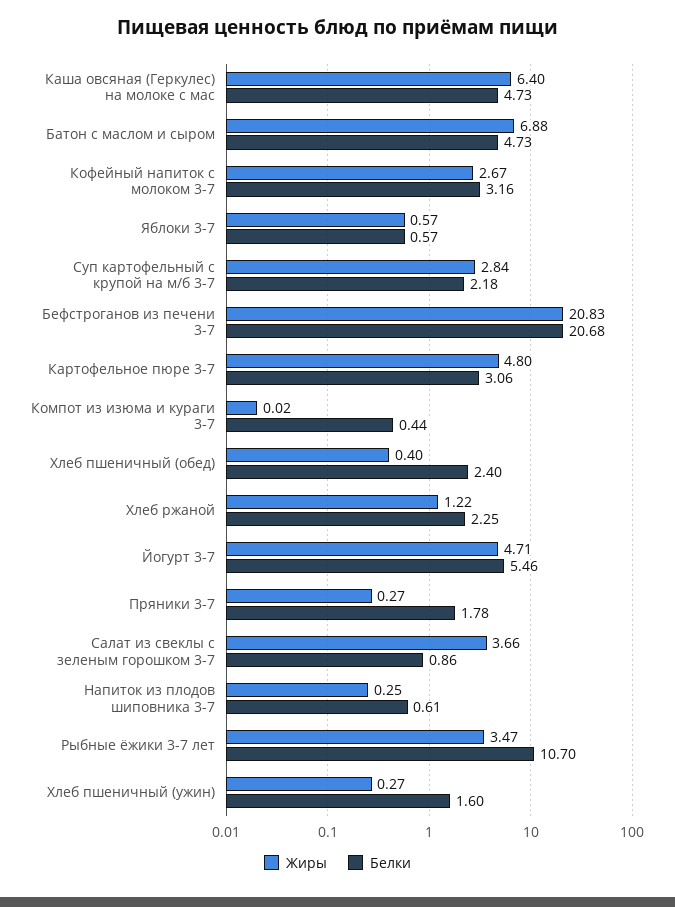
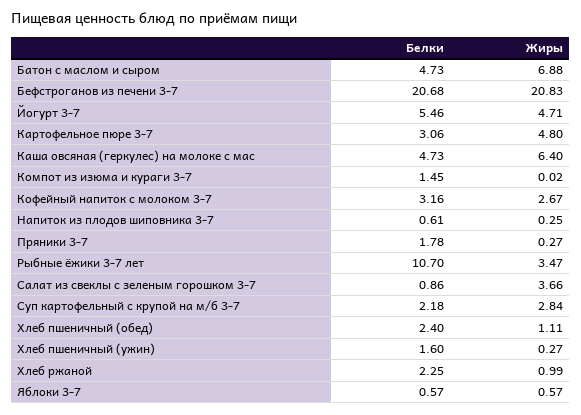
Белки, Компот из изюма и кураги 3-7: 0.44 -> 1.45
Жиры, Хлеб пшеничный (обед): 0.4 -> 1.11
Жиры, Хлеб ржаной: 1.22 -> 0.99

